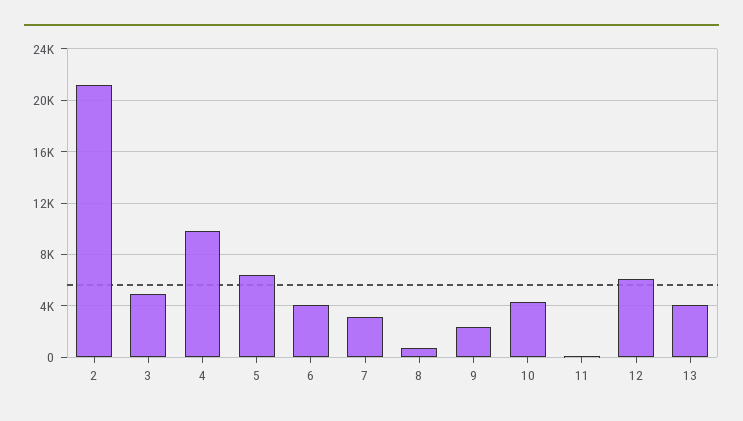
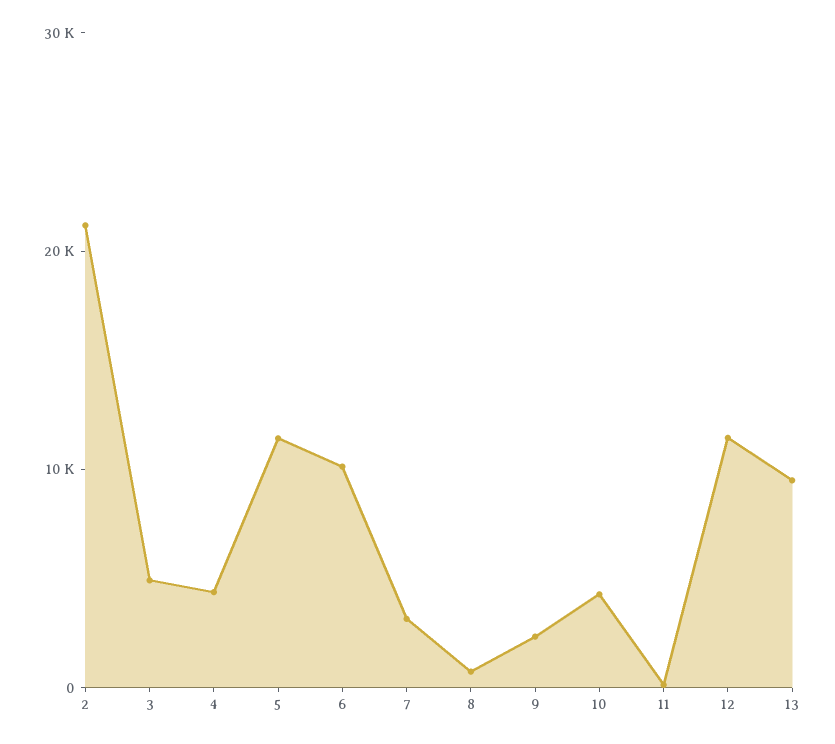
4: 10000 -> 4000
5: 6500 -> 12000
6: 4000 -> 10000
12: 6000 -> 12000
13: 4000 -> 10000

